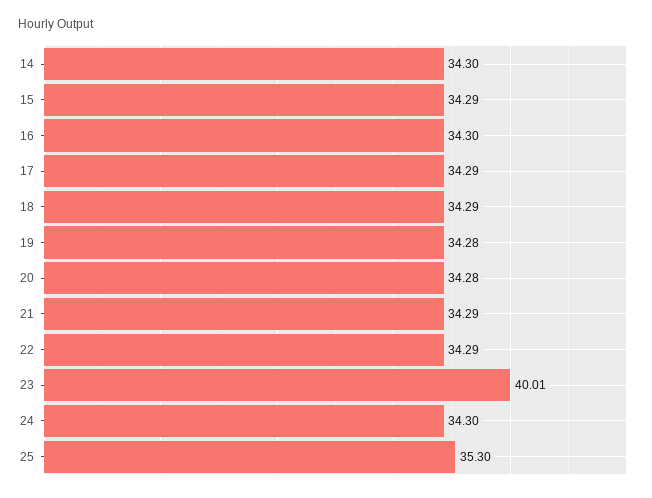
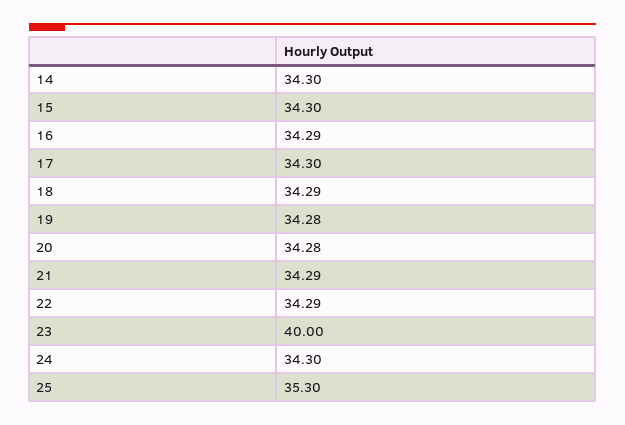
15: 34.29 -> 34.3
16: 34.3 -> 34.29
17: 34.29 -> 34.3
23: 40.01 -> 40

